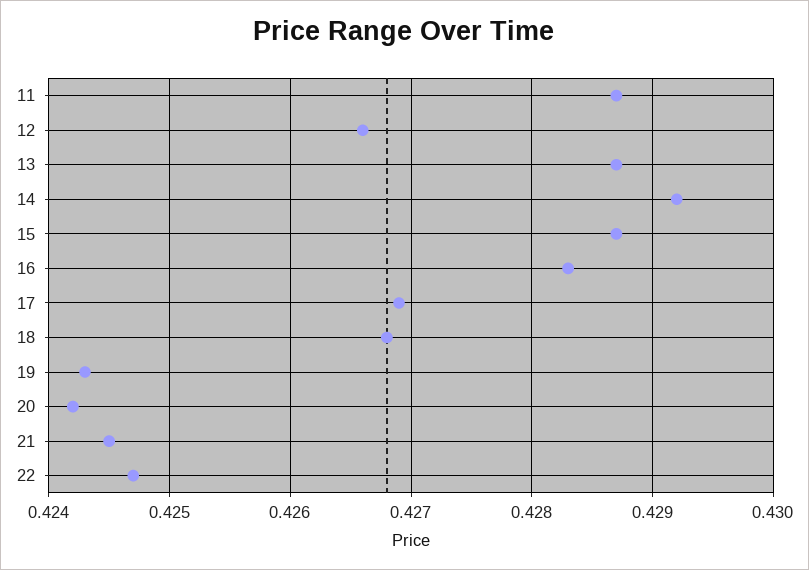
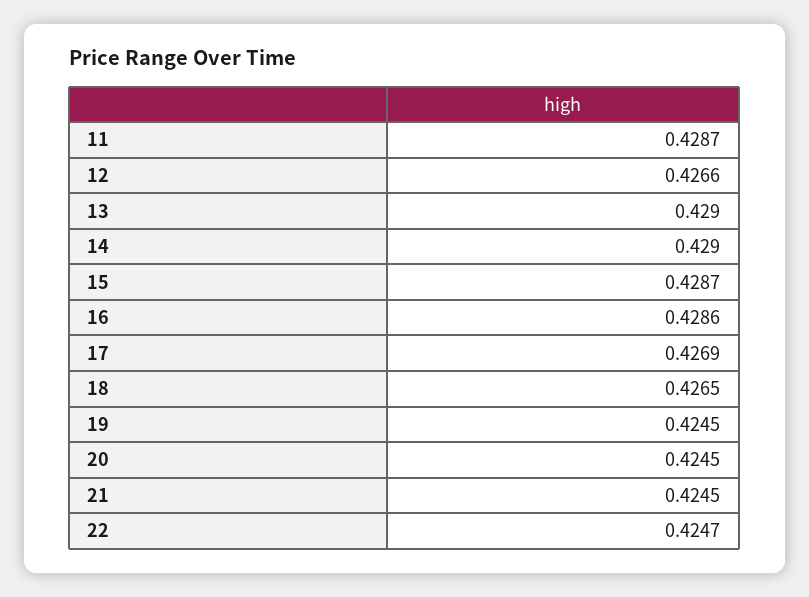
13: 0.4287 -> 0.429
14: 0.4292 -> 0.429
16: 0.4283 -> 0.4286
18: 0.4268 -> 0.4265
19: 0.4243 -> 0.4245
20: 0.4242 -> 0.4245

